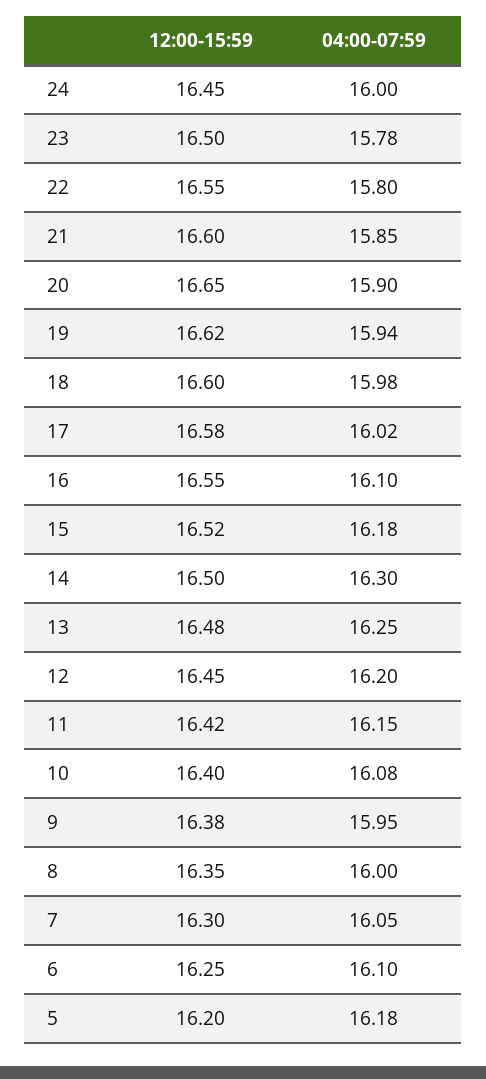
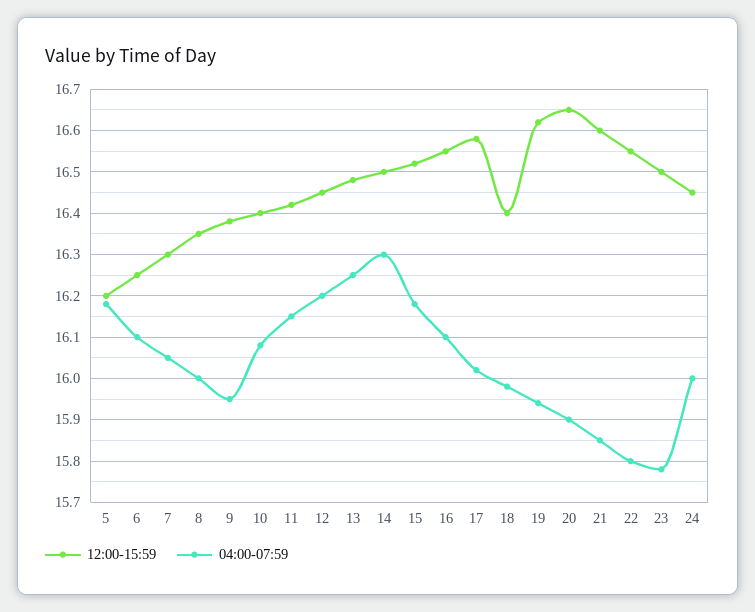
12:00-15:59, 18: 16.6 -> 16.4

